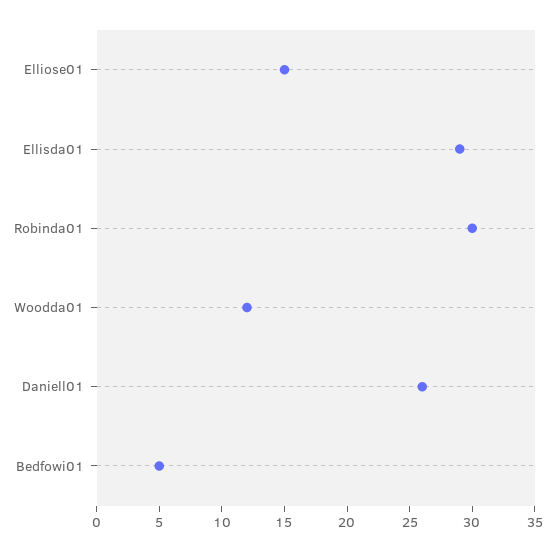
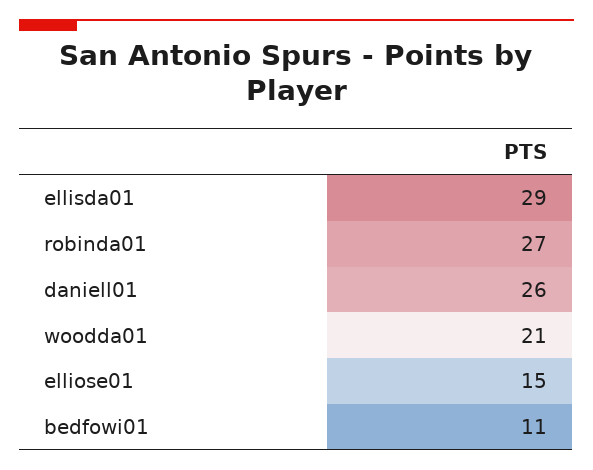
Robinda01: 30 -> 27
Woodda01: 12 -> 21
Bedfowi01: 5 -> 11

